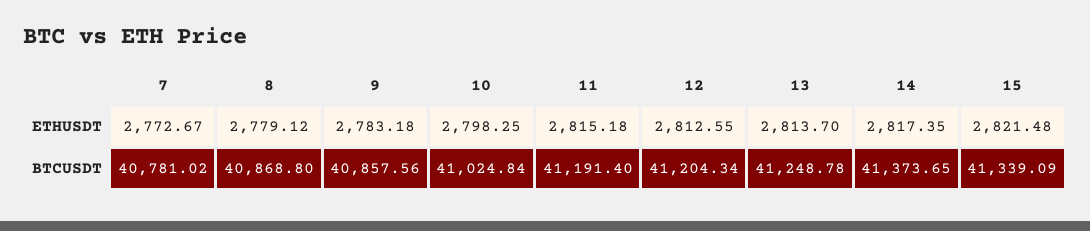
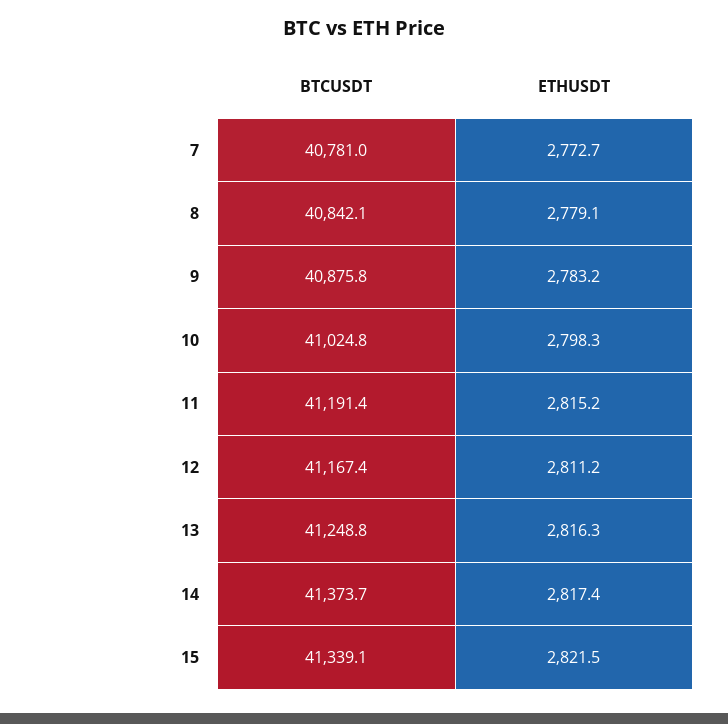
12, ETHUSDT: 2812.55 -> 2811.2
13, ETHUSDT: 2813.7 -> 2816.3
8, BTCUSDT: 40868.8 -> 40842.1
9, BTCUSDT: 40857.56 -> 40875.8
12, BTCUSDT: 41204.34 -> 41167.4

